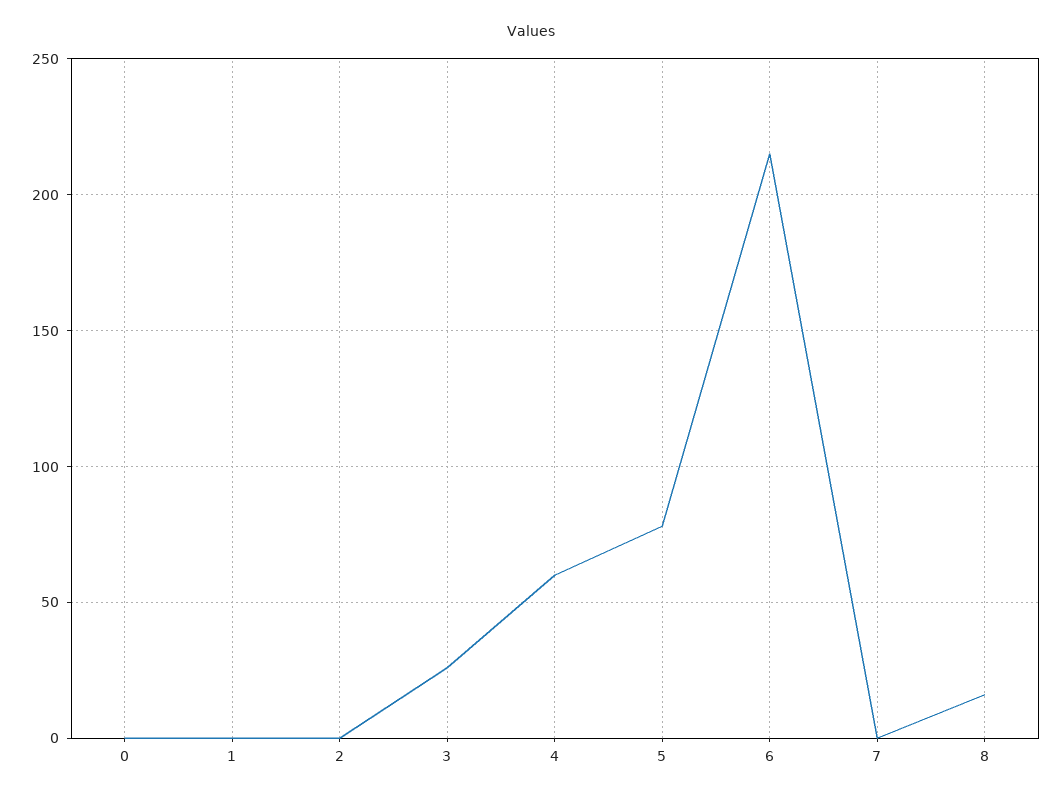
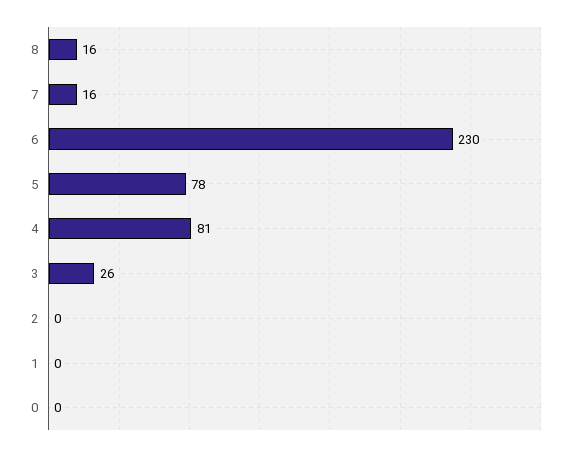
4: 60 -> 81
6: 215 -> 230
7: 0 -> 16

